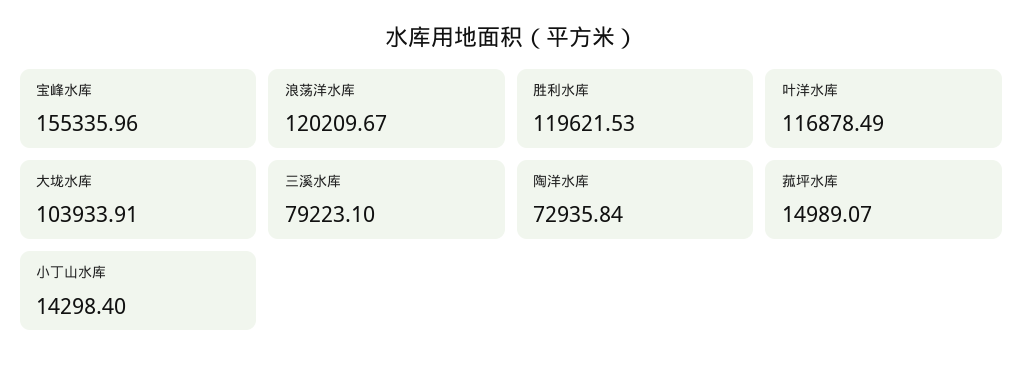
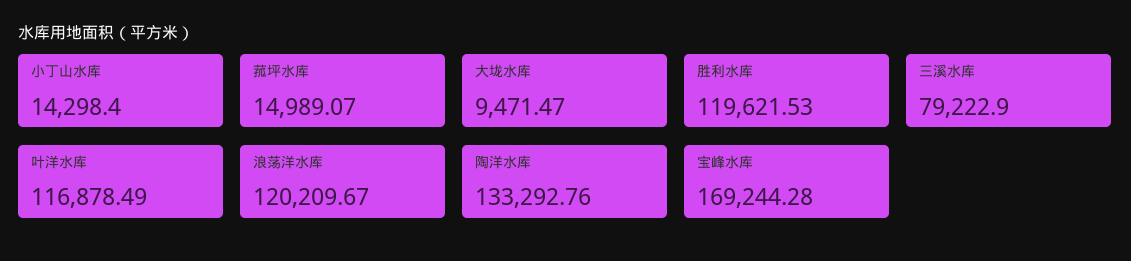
宝峰水库: 155335.96 -> 169244.28
大垅水库: 103933.91 -> 9471.47
三溪水库: 79223.1 -> 79222.9
陶洋水库: 72935.84 -> 133292.76

